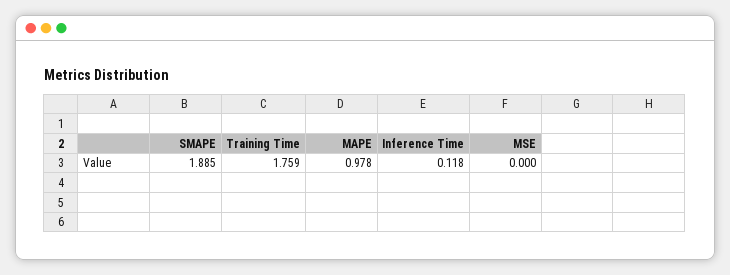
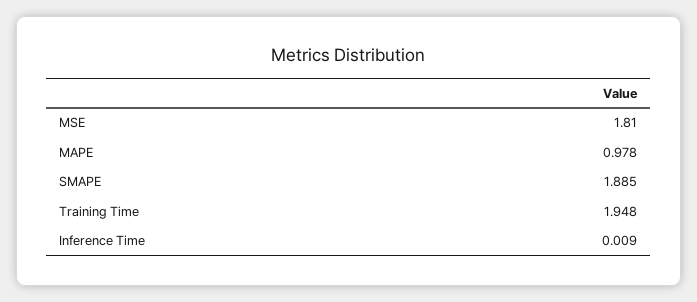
Training Time: 1.759 -> 1.948
Inference Time: 0.118 -> 0.009
MSE: 0 -> 1.81

